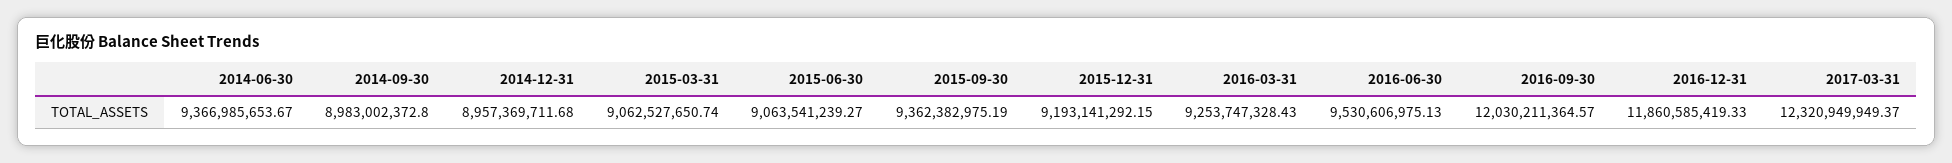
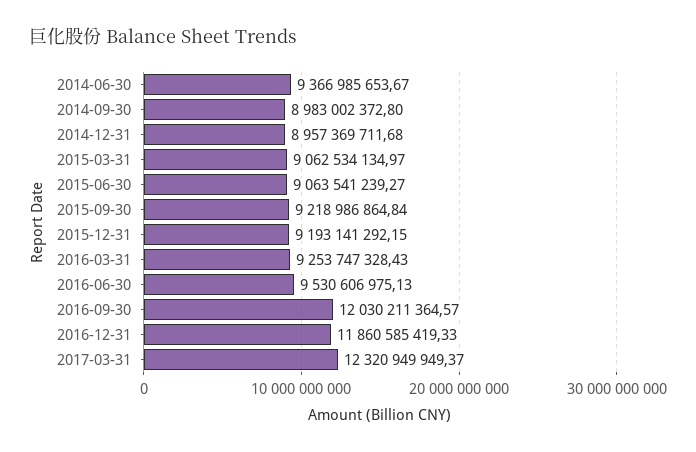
2015-03-31: 9062527650.74 -> 9062534134.97
2015-09-30: 9362382975.19 -> 9218986864.84

